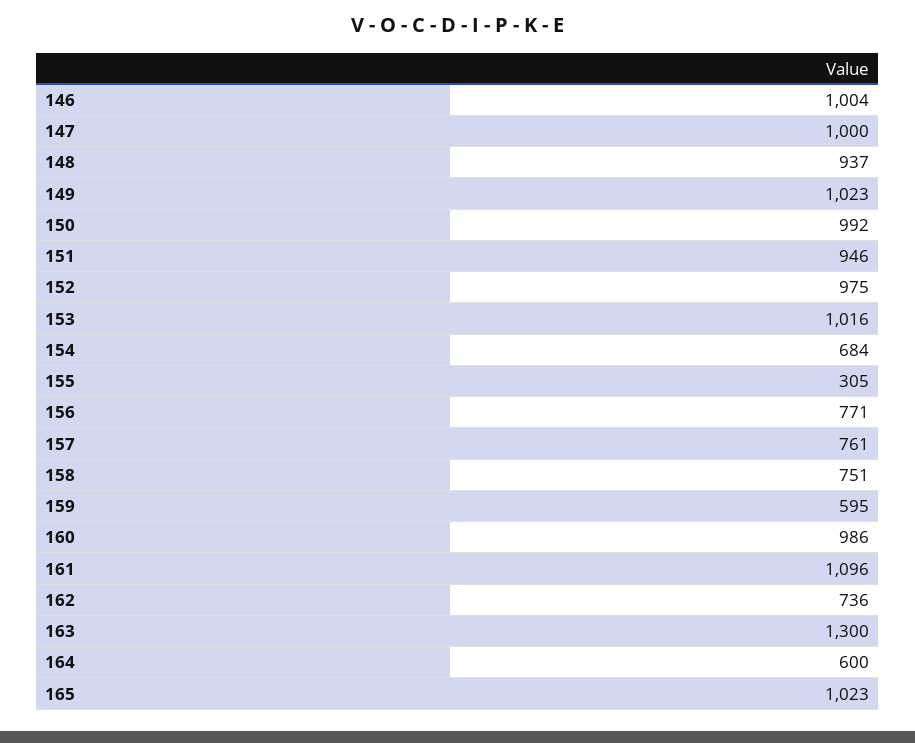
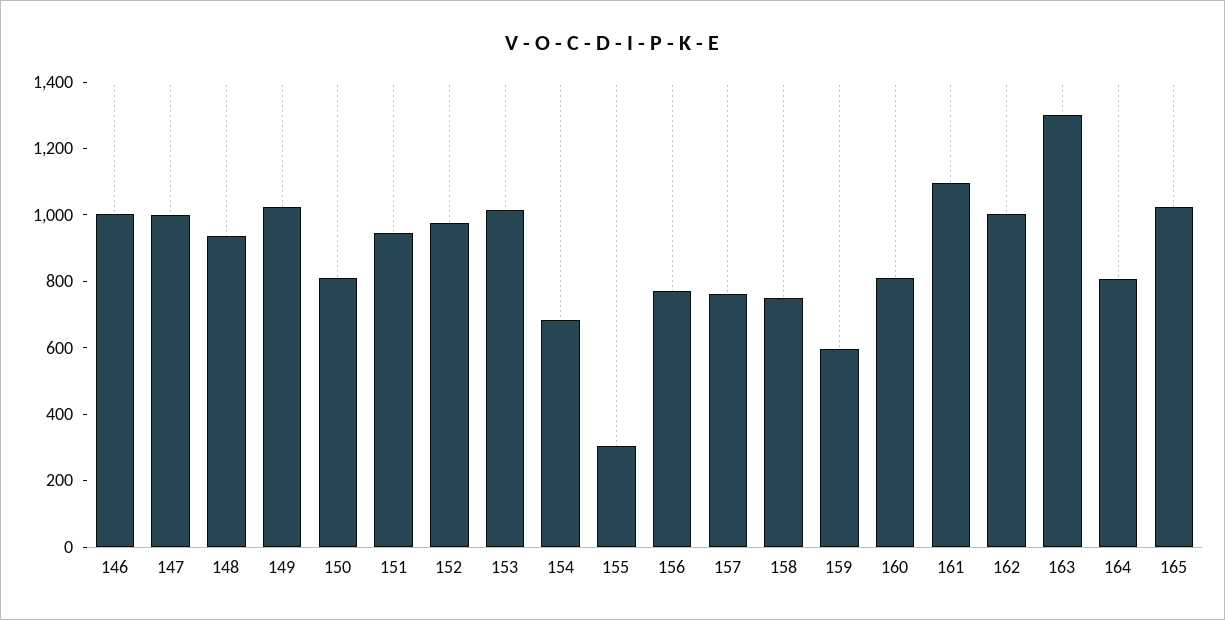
150: 992 -> 800
160: 986 -> 800
162: 736 -> 1000
164: 600 -> 800

